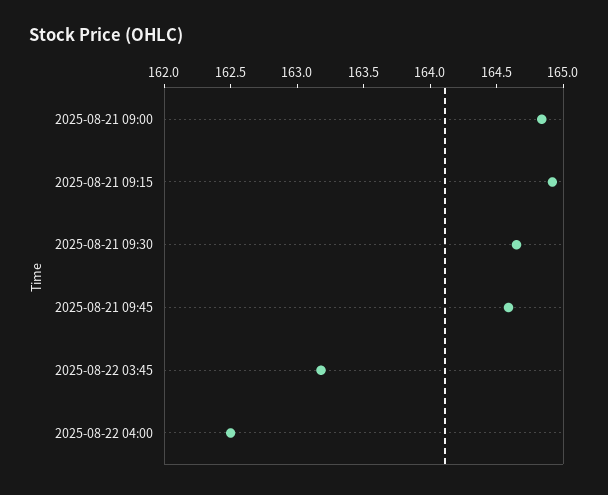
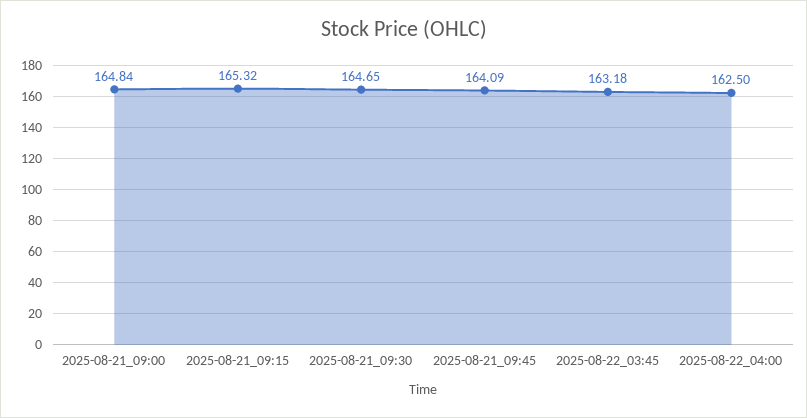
2025-08-21 09:15: 164.9 -> 165.32
2025-08-21 09:45: 164.6 -> 164.09

